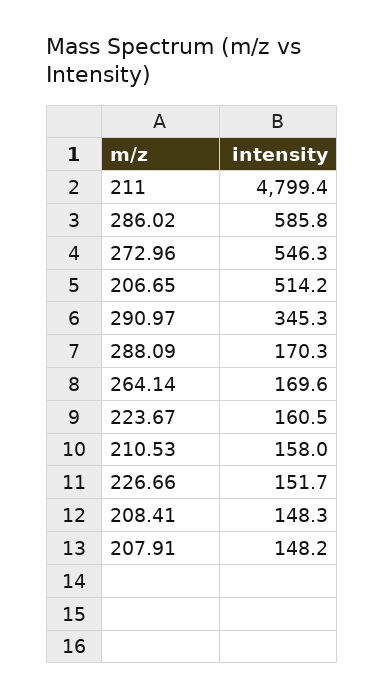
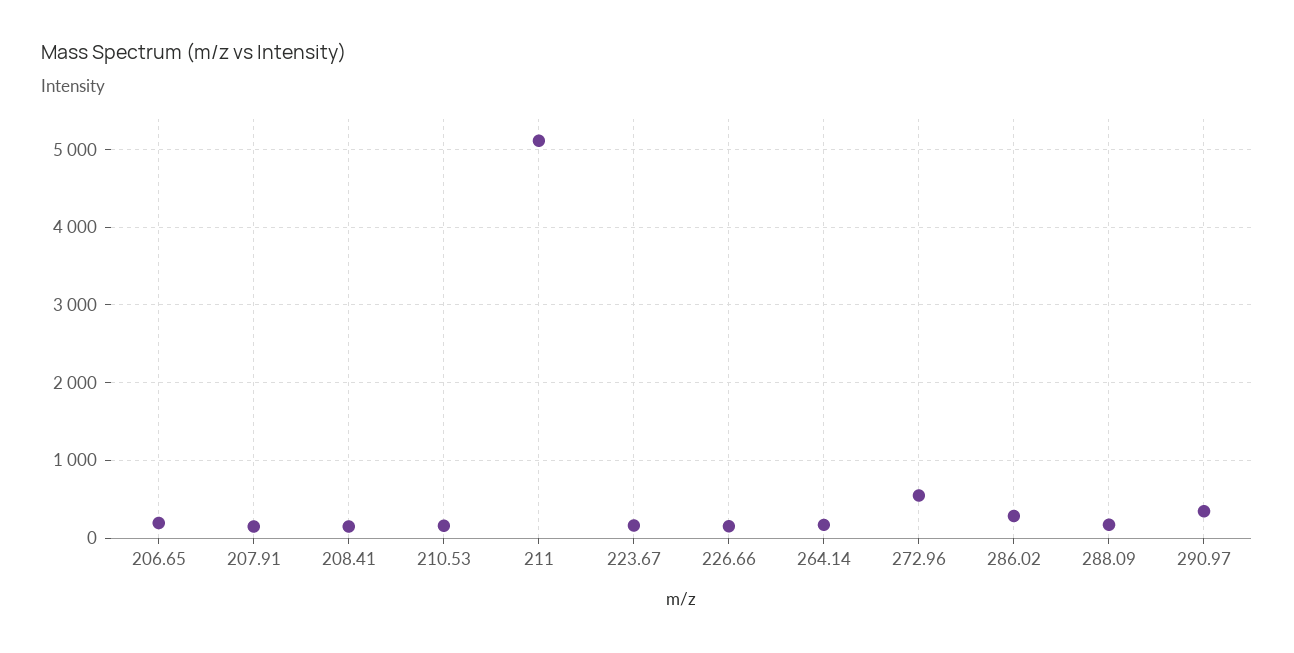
211: 4799.4 -> 5100
286.02: 585.8 -> 300
206.65: 514.2 -> 200

